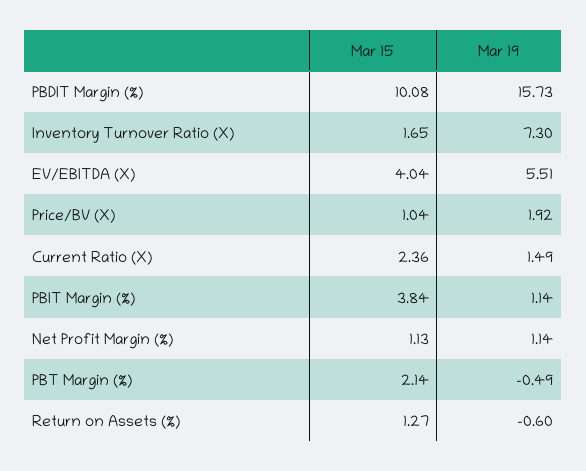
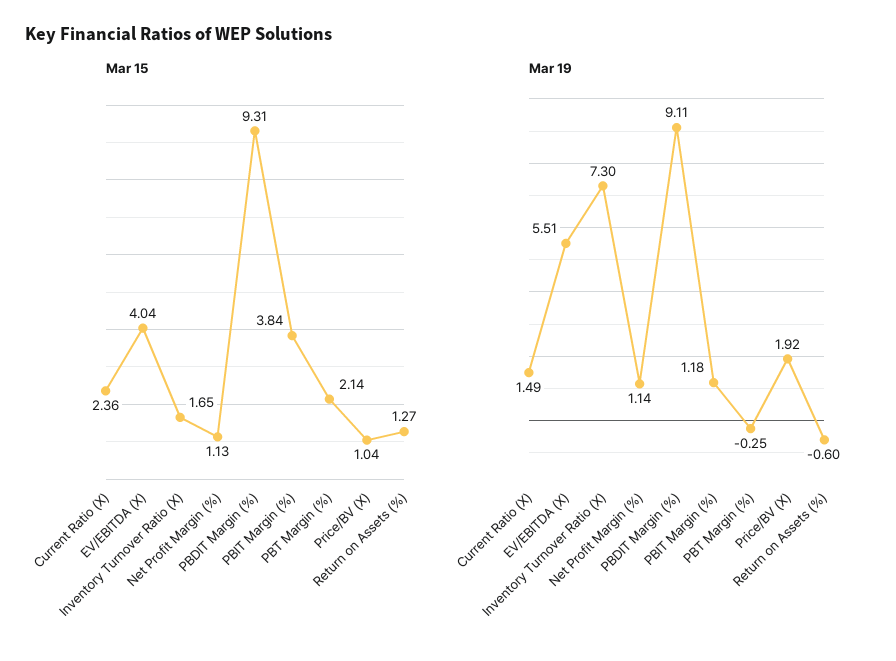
Mar 15, PBDIT Margin (%): 10.08 -> 9.31
Mar 19, PBDIT Margin (%): 15.73 -> 9.11
Mar 19, PBIT Margin (%): 1.14 -> 1.18
Mar 19, PBT Margin (%): -0.49 -> -0.25

